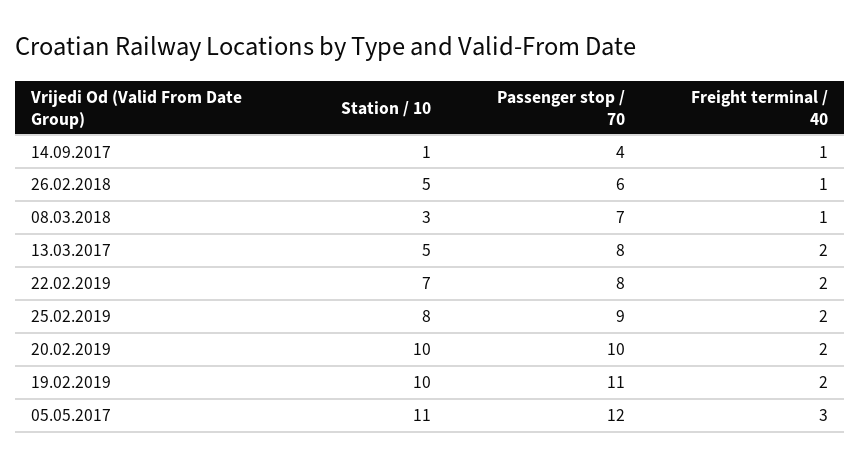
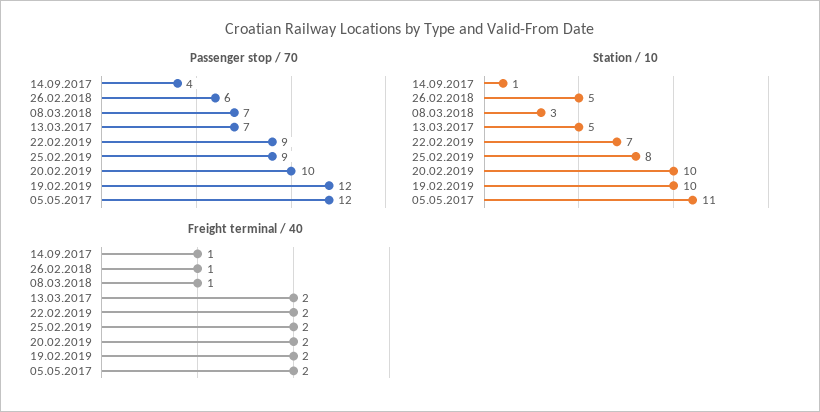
Passenger stop / 70, 13.03.2017: 8 -> 7
Passenger stop / 70, 22.02.2019: 8 -> 9
Passenger stop / 70, 19.02.2019: 11 -> 12
Freight terminal / 40, 05.05.2017: 3 -> 2

